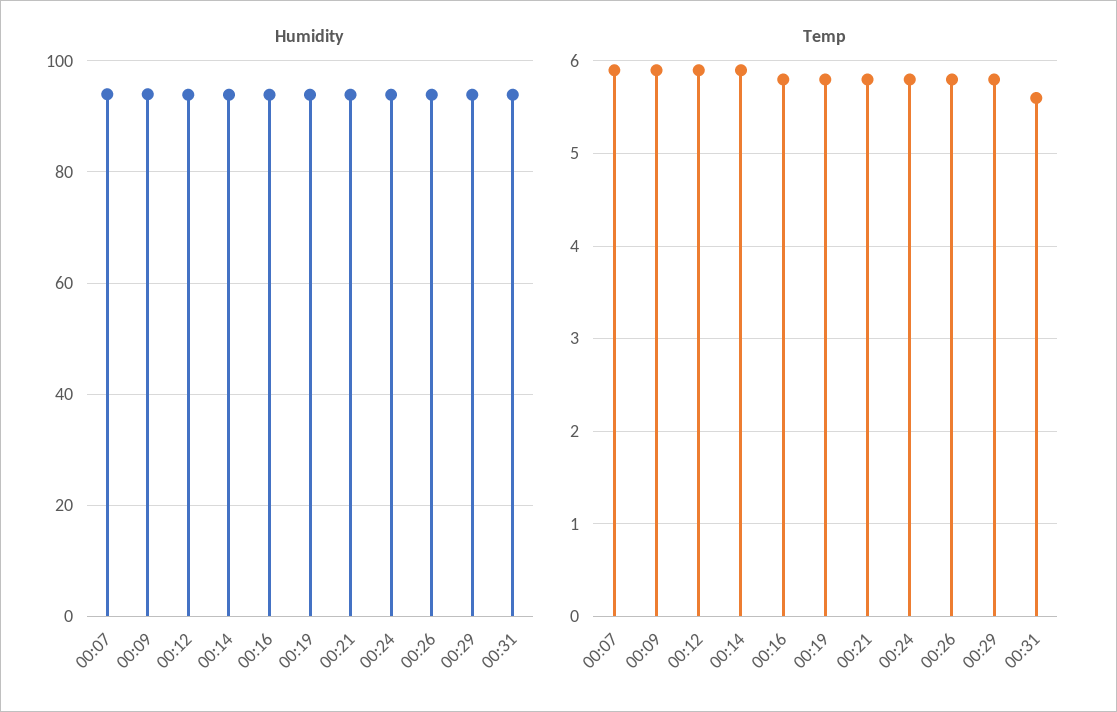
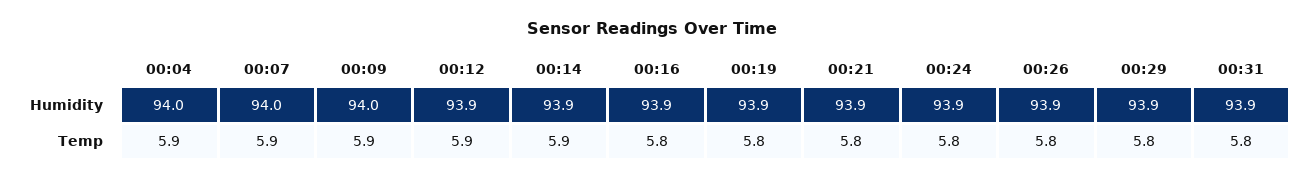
Temp, 00:31: 5.6 -> 5.8
Humidity, 00:04: none -> 94
Temp, 00:04: none -> 5.9

